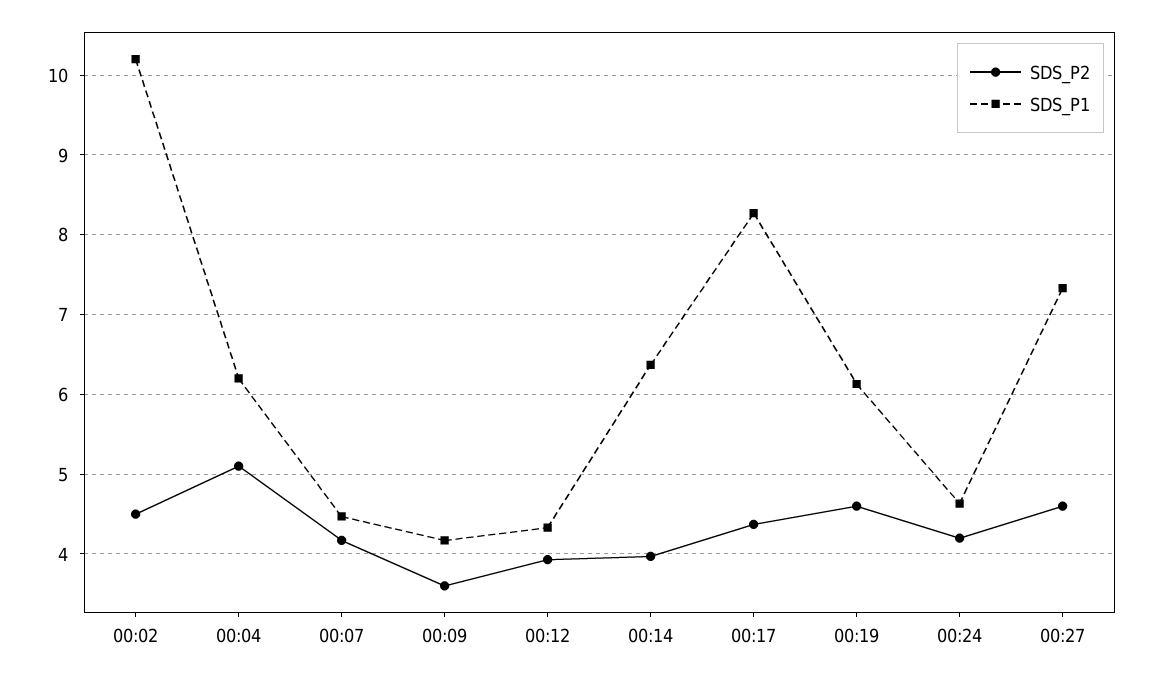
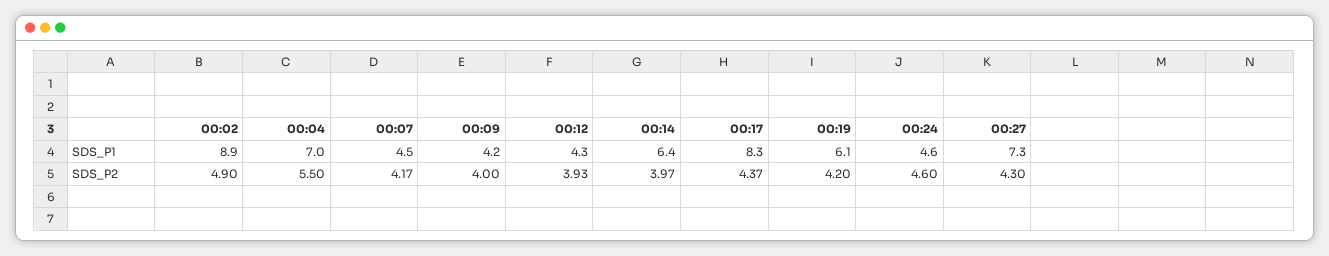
SDS_P2, 00:02: 4.5 -> 4.9
SDS_P1, 00:02: 10.2 -> 8.9
SDS_P2, 00:04: 5.1 -> 5.5
SDS_P1, 00:04: 6.2 -> 7
SDS_P2, 00:09: 3.6 -> 4
SDS_P2, 00:19: 4.6 -> 4.2
SDS_P2, 00:24: 4.2 -> 4.6
SDS_P2, 00:27: 4.6 -> 4.3

